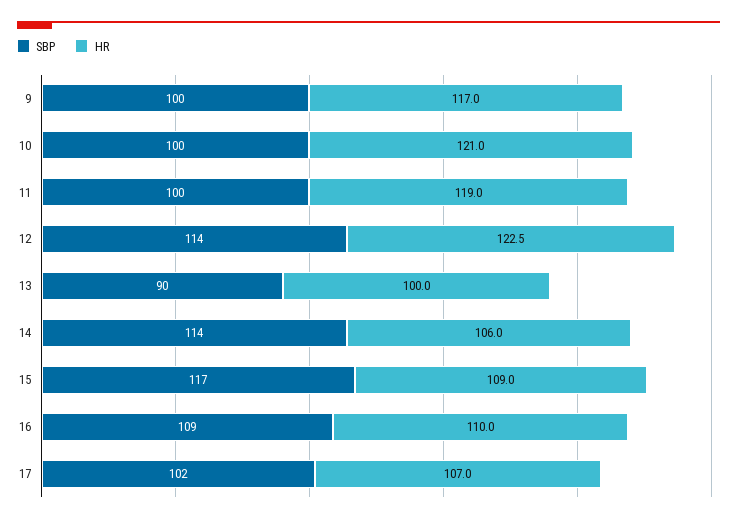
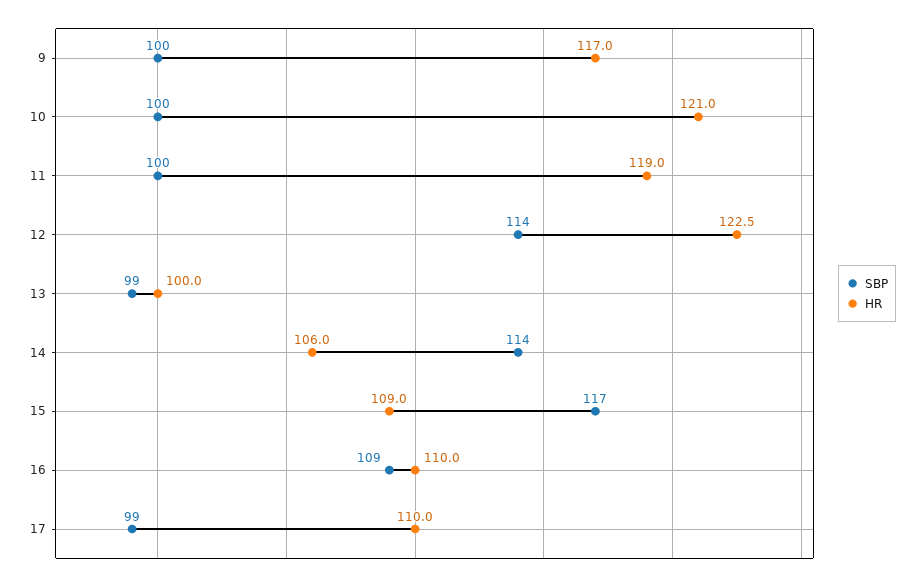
SBP, 13: 90 -> 99
SBP, 17: 102 -> 99
HR, 17: 107 -> 110

